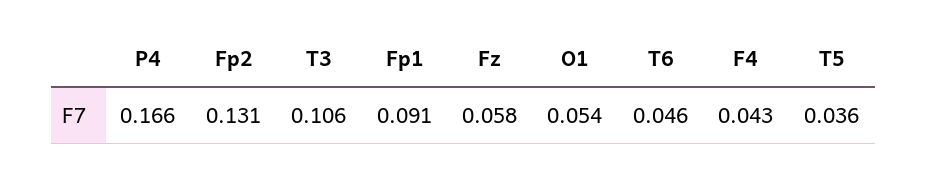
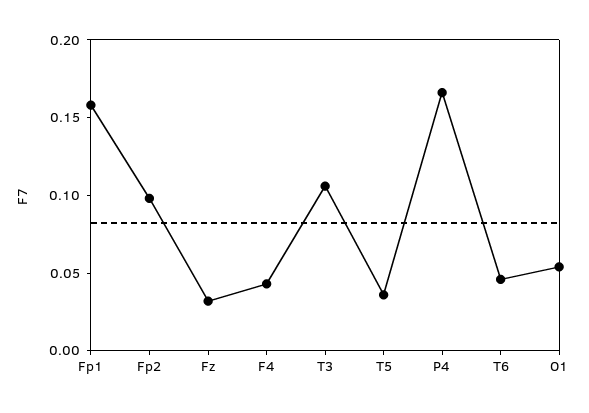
Fp2: 0.131 -> 0.1
Fp1: 0.091 -> 0.16
Fz: 0.058 -> 0.03

